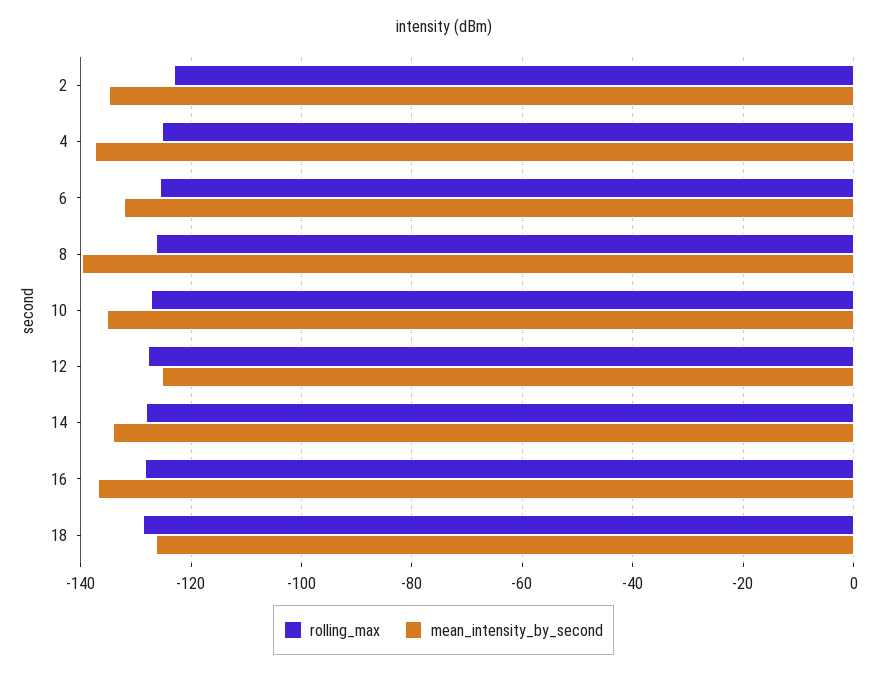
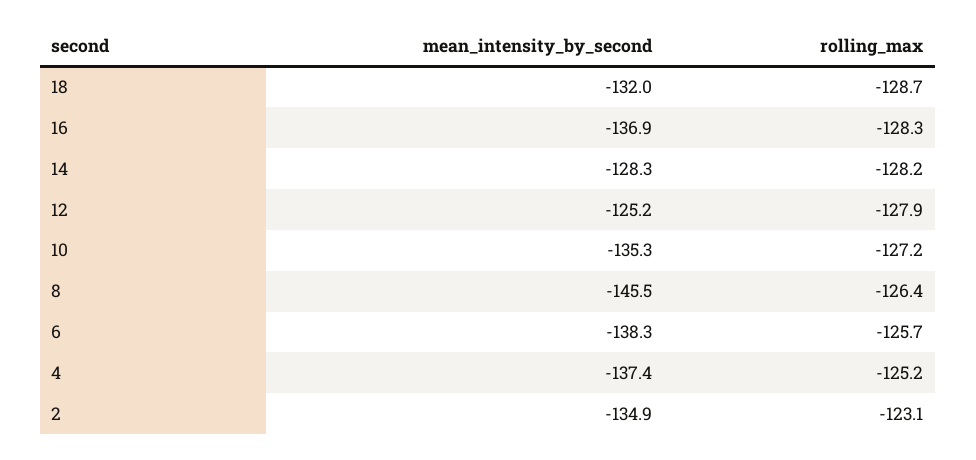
mean_intensity_by_second, 6: -132 -> -138.3
mean_intensity_by_second, 8: -140 -> -145.5
mean_intensity_by_second, 14: -134 -> -128.3
mean_intensity_by_second, 18: -126 -> -132

